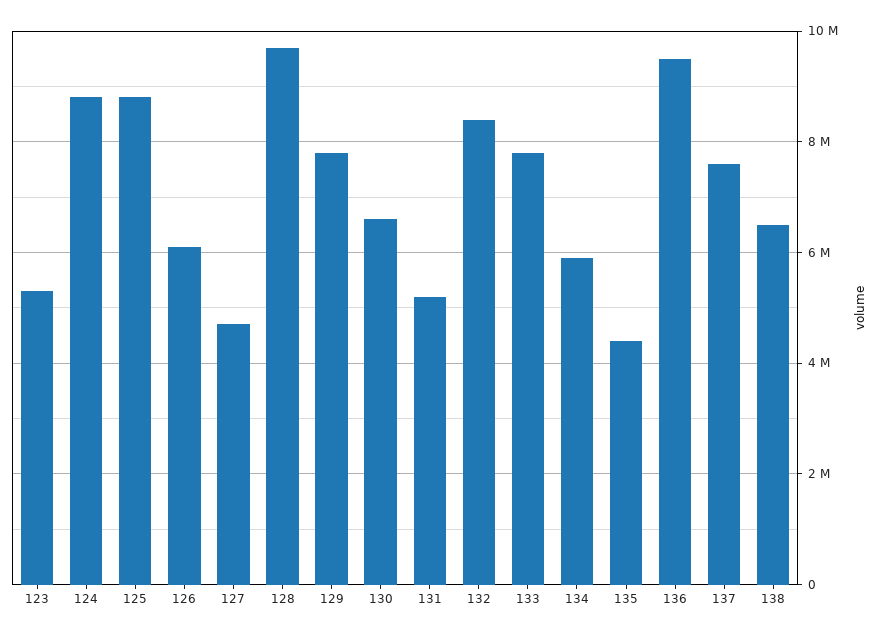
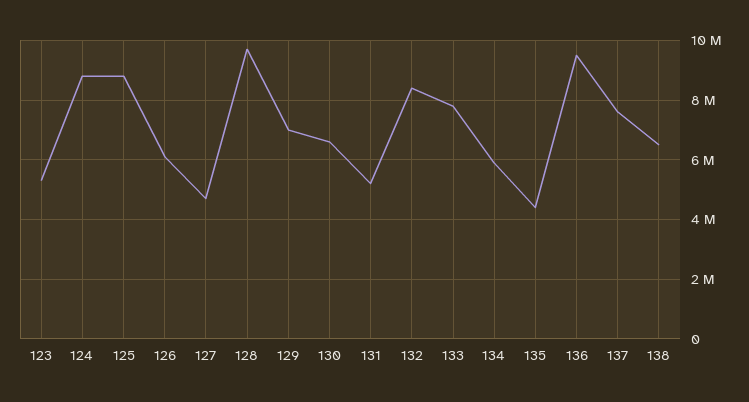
129: 7800000 -> 7000000

